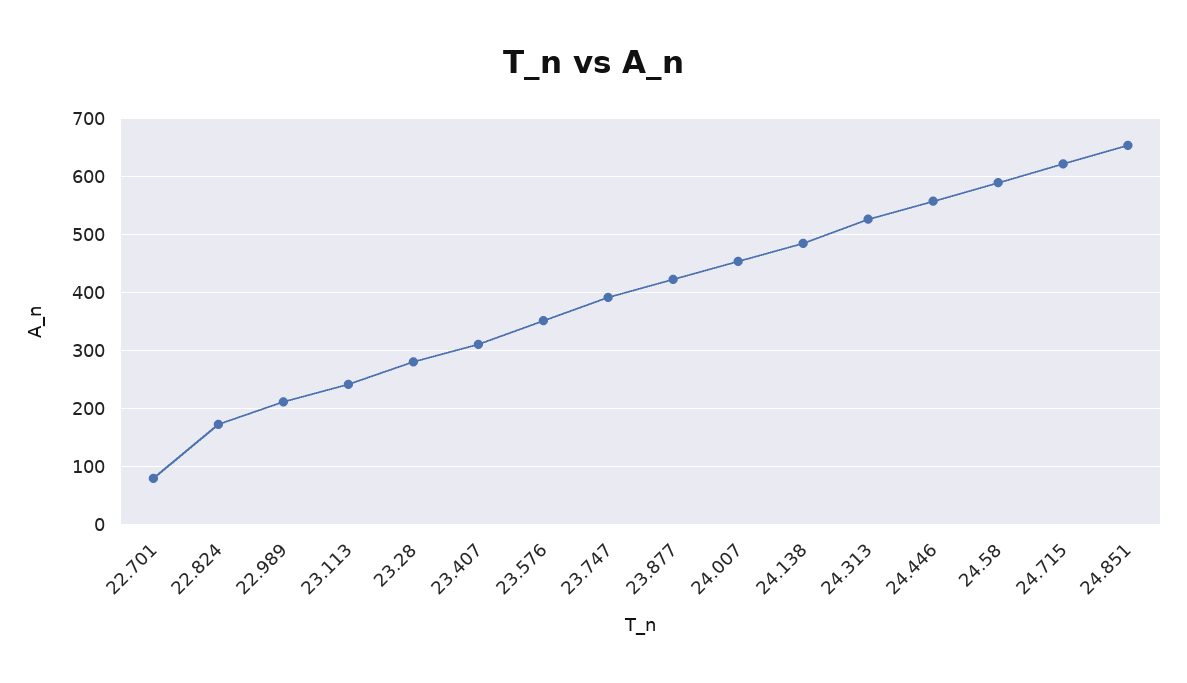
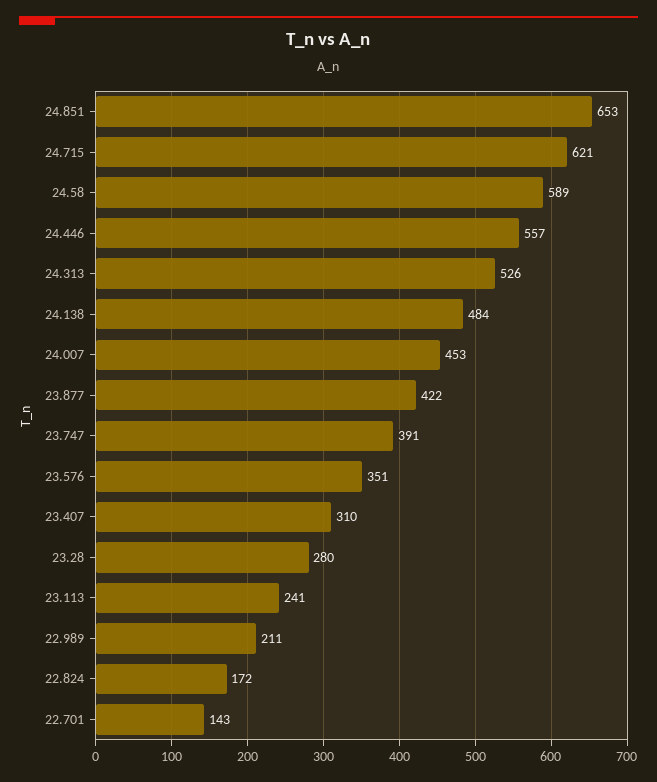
22.701: 80 -> 143

